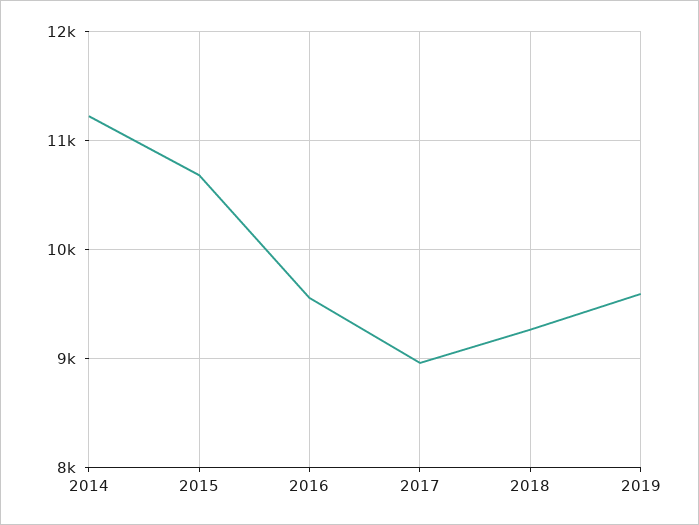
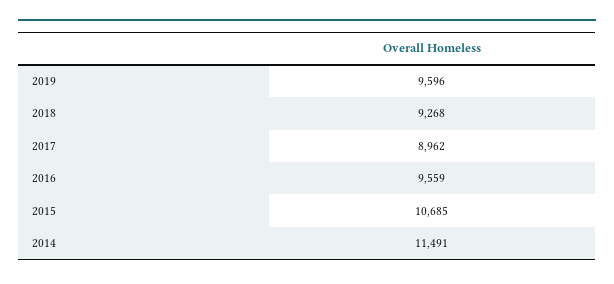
2014: 11200 -> 11491

